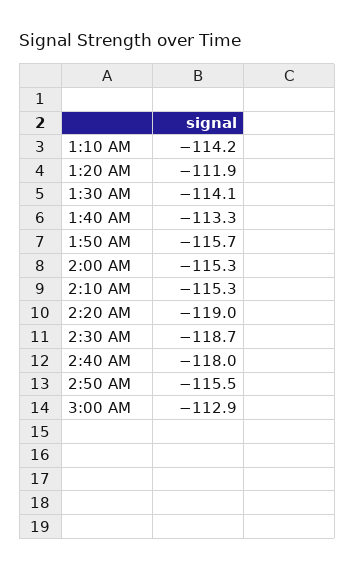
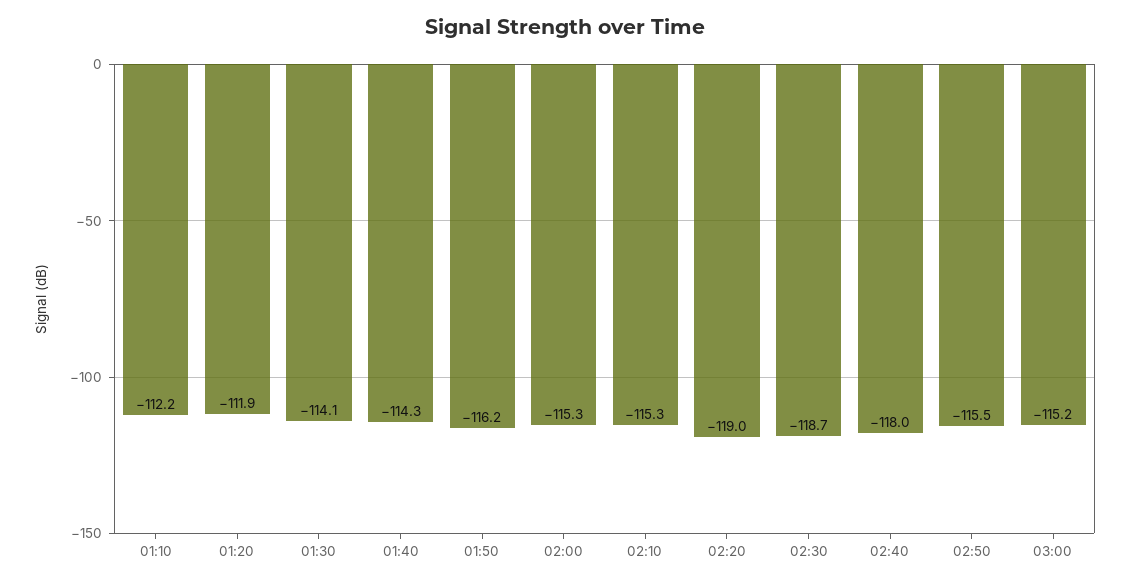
1:10 AM: -114.2 -> -112.2
1:40 AM: -113.3 -> -114.3
1:50 AM: -115.7 -> -116.2
3:00 AM: -112.9 -> -115.2

